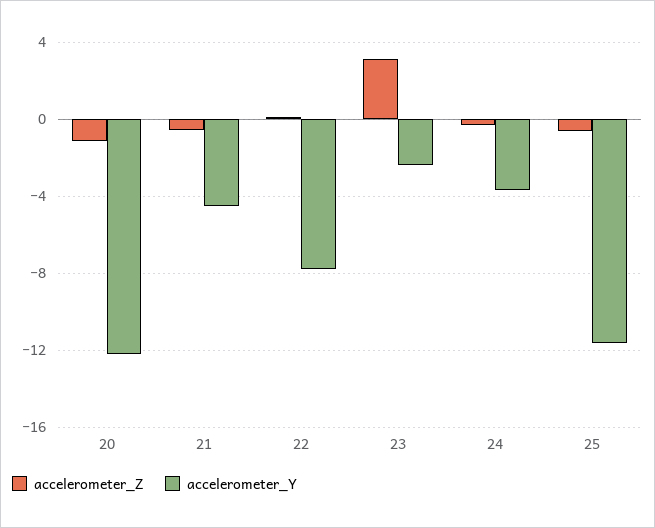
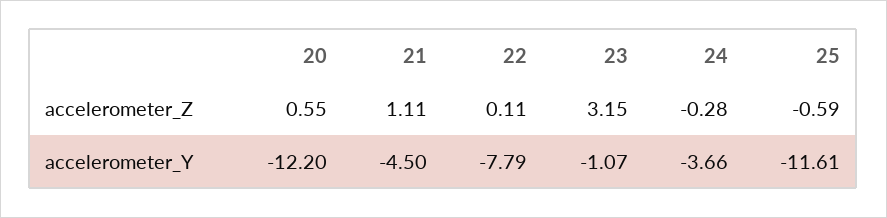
accelerometer_Z, 20: -1 -> 0.55
accelerometer_Z, 21: -0.5 -> 1.11
accelerometer_Y, 23: -2.5 -> -1.07

